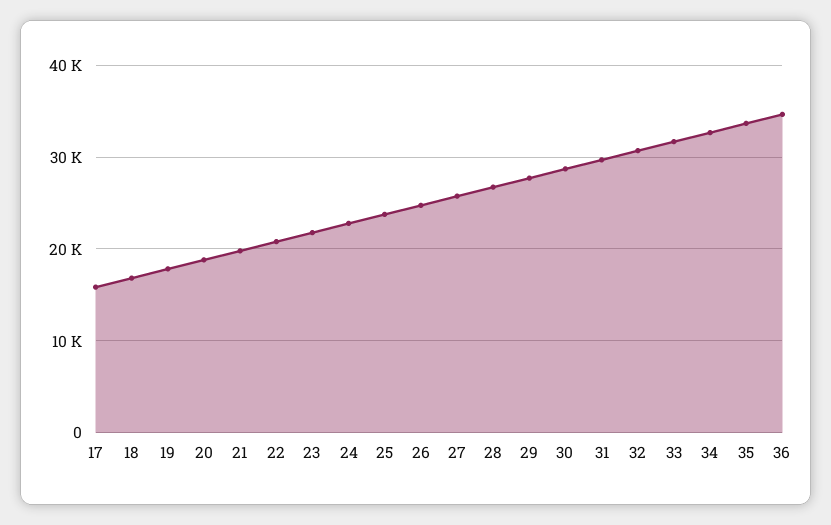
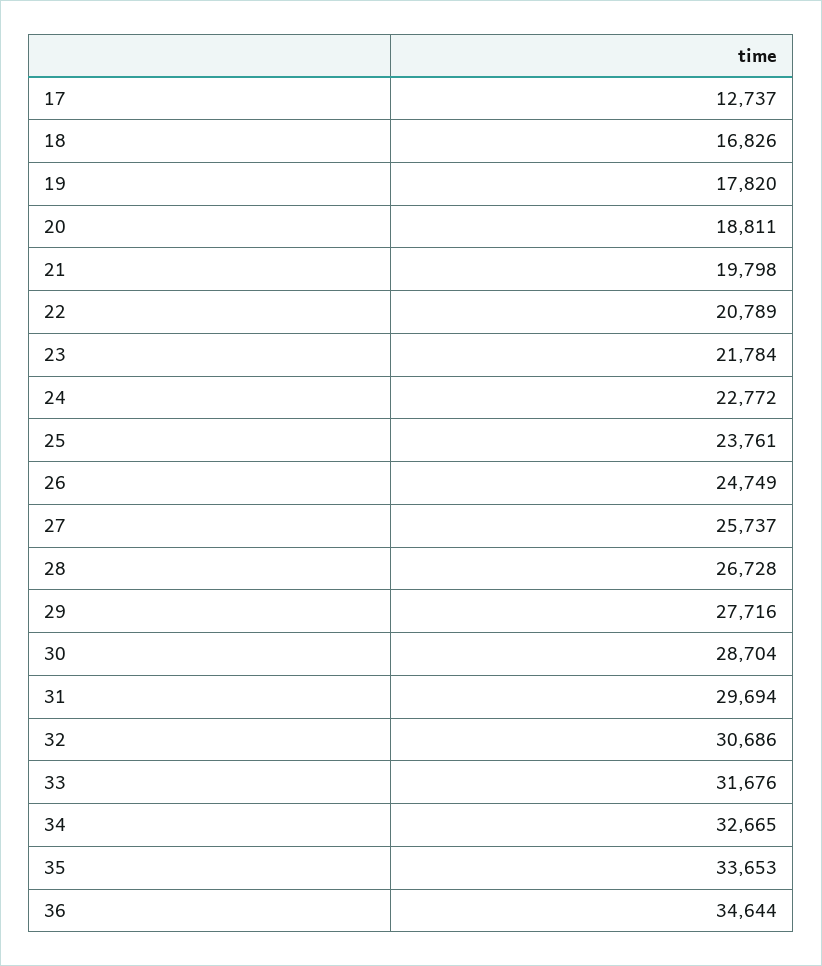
17: 16000 -> 12737

